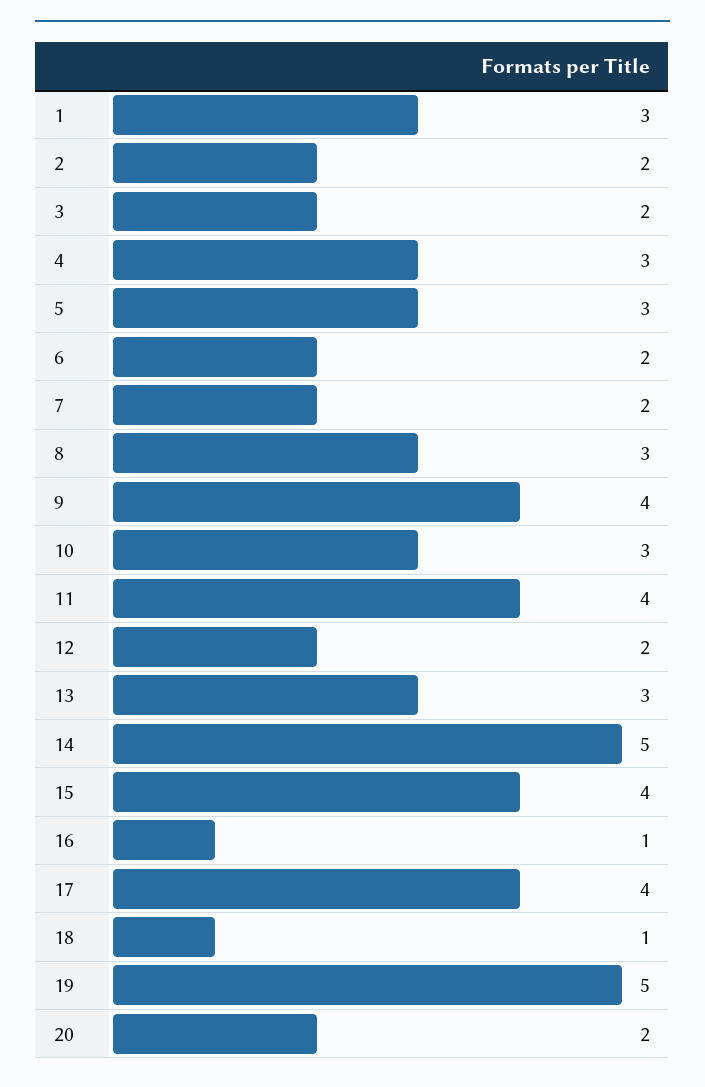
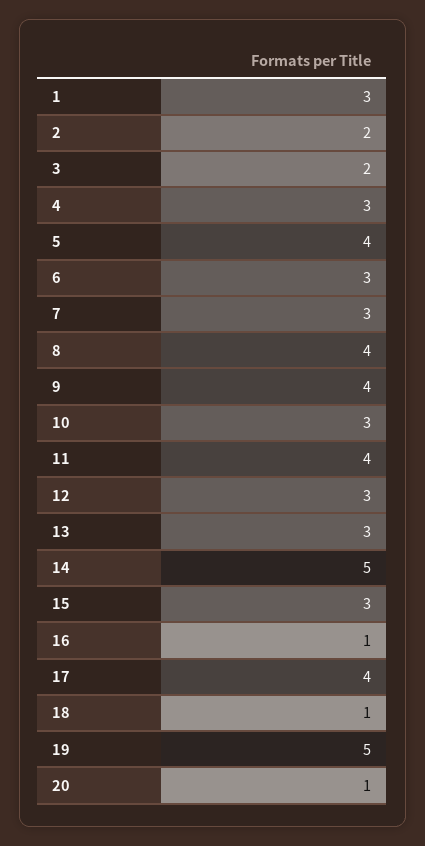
5: 3 -> 4
6: 2 -> 3
7: 2 -> 3
8: 3 -> 4
12: 2 -> 3
15: 4 -> 3
20: 2 -> 1

